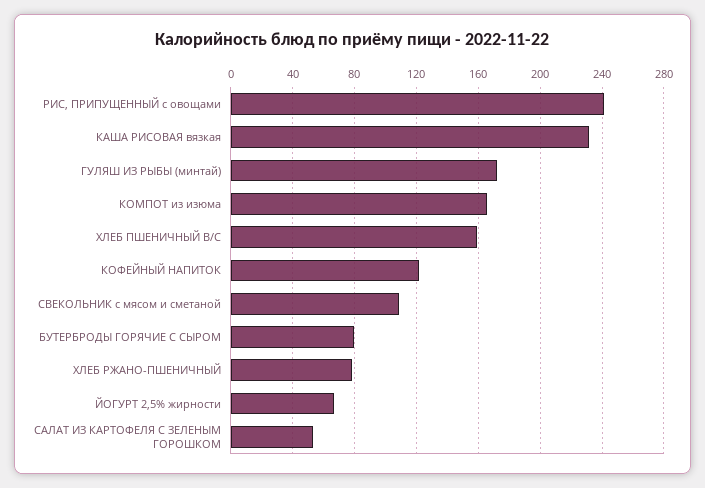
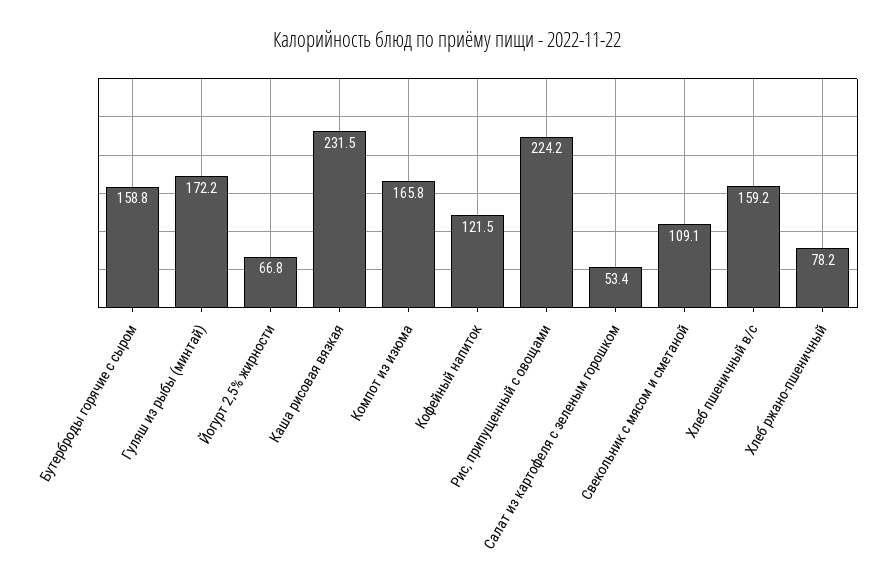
РИС, ПРИПУЩЕННЫЙ с овощами: 240 -> 224.2
БУТЕРБРОДЫ ГОРЯЧИЕ С СЫРОМ: 80 -> 158.8

